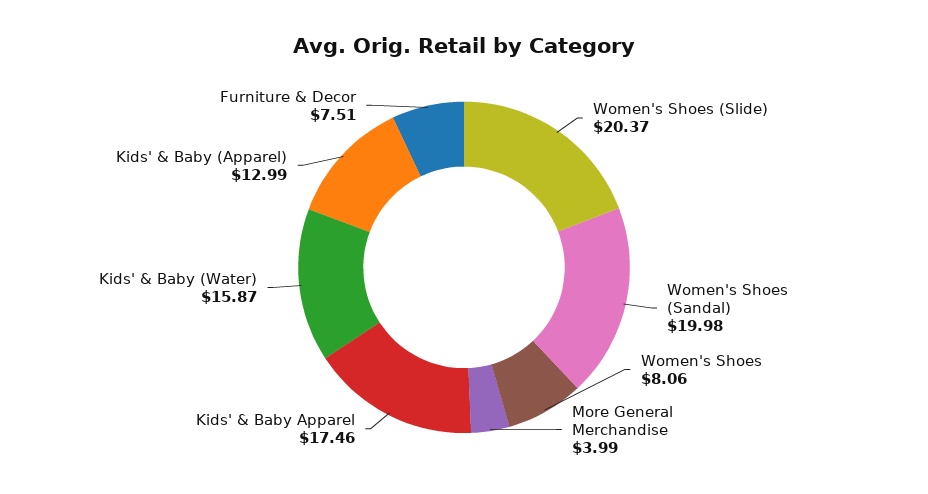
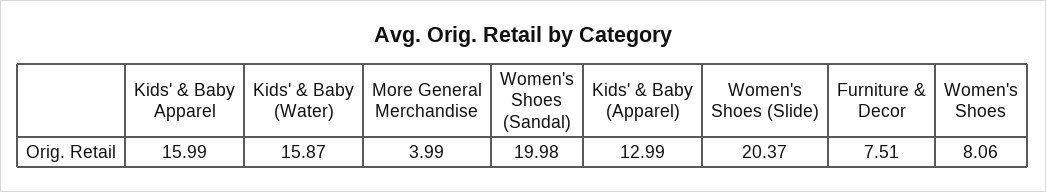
Kids' & Baby Apparel: 17.46 -> 15.99

